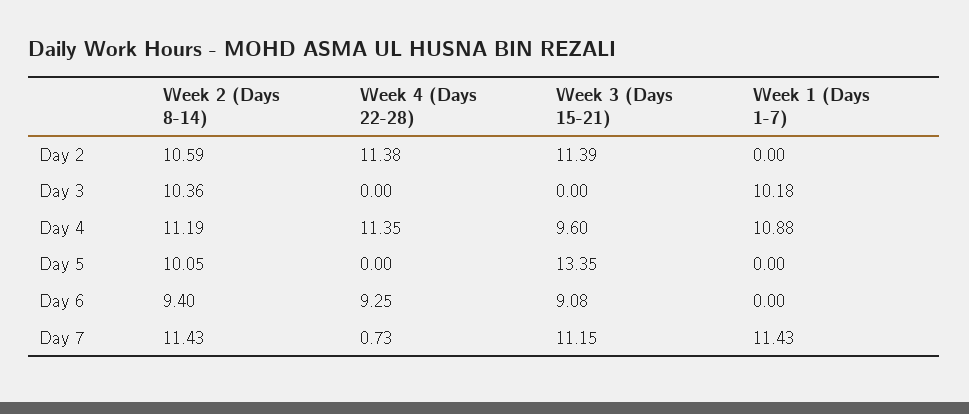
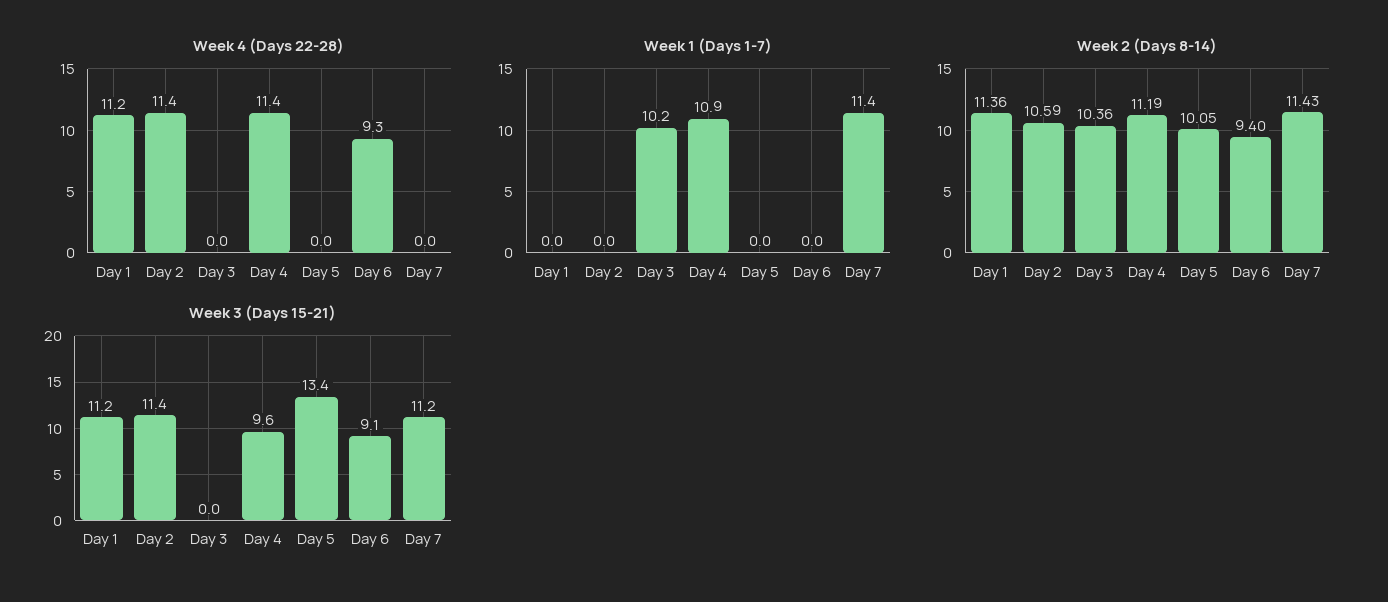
Week 4 (Days 22-28), Day 7: 0.73 -> 0
Week 4 (Days 22-28), Day 1: none -> 11.2
Week 1 (Days 1-7), Day 1: none -> 0
Week 2 (Days 8-14), Day 1: none -> 11.36
Week 3 (Days 15-21), Day 1: none -> 11.2

